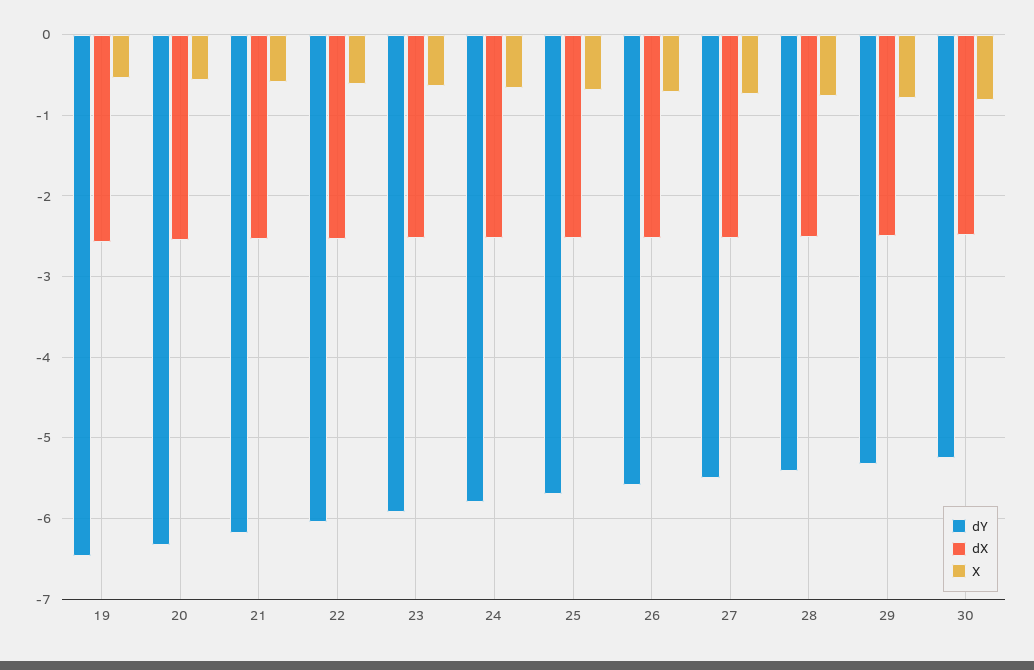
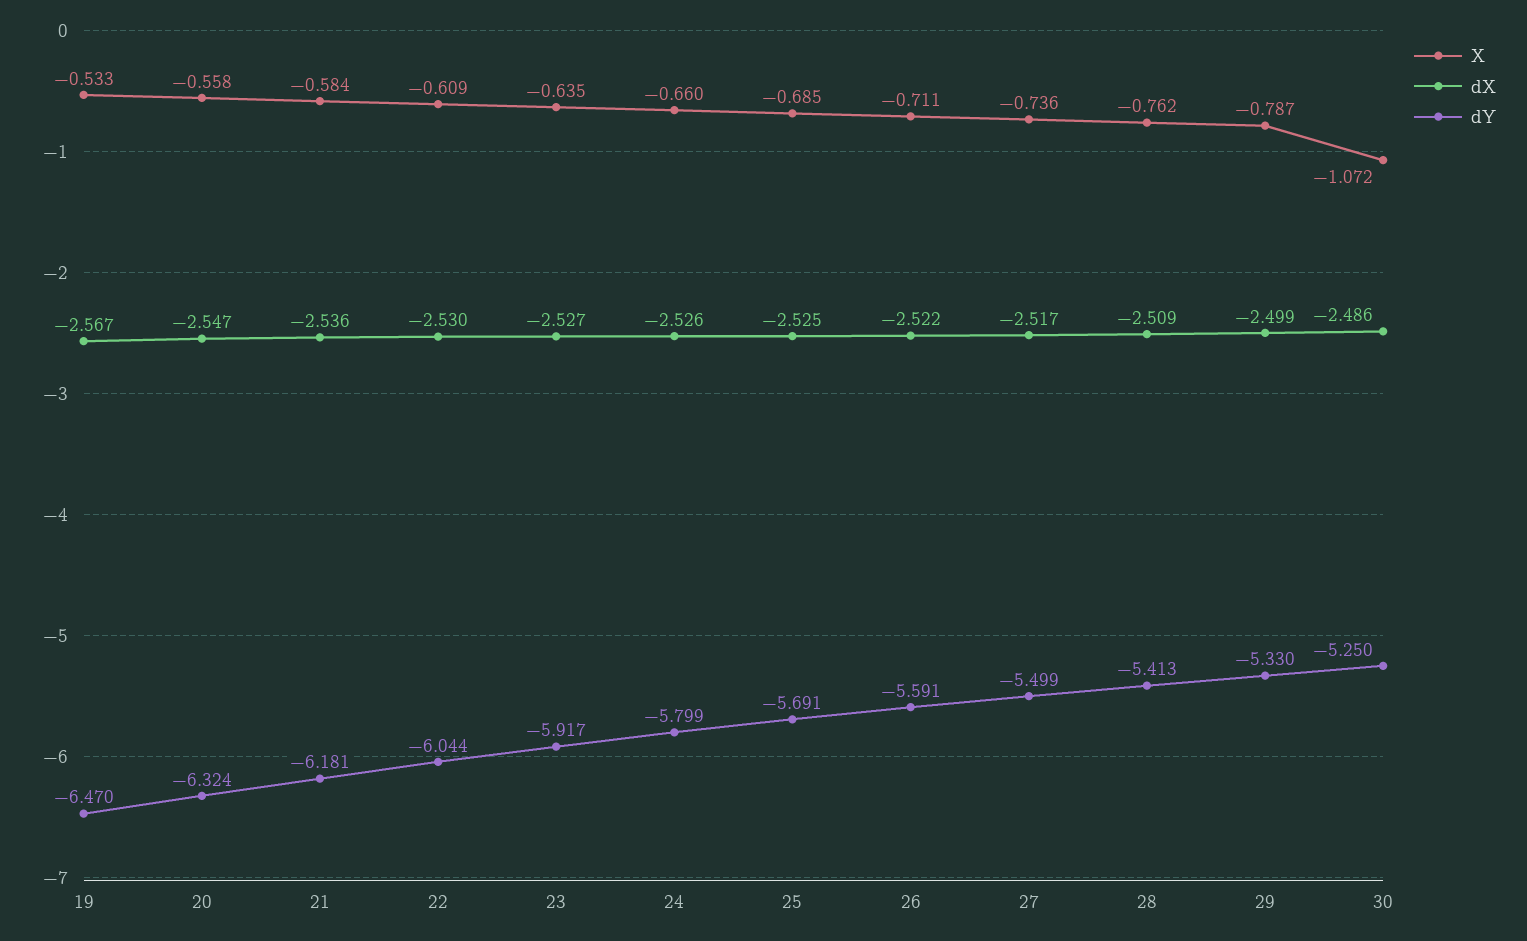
X, 30: -0.8 -> -1.072

